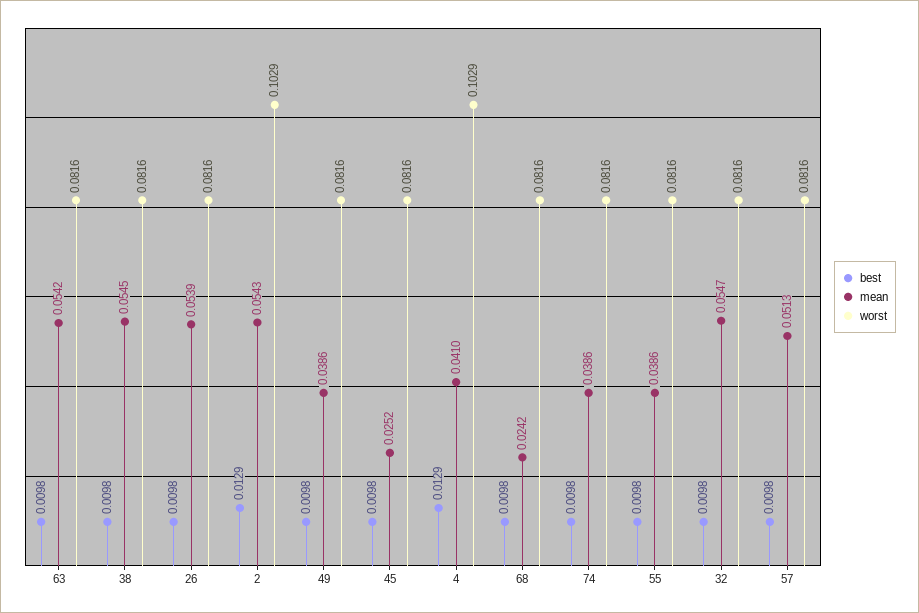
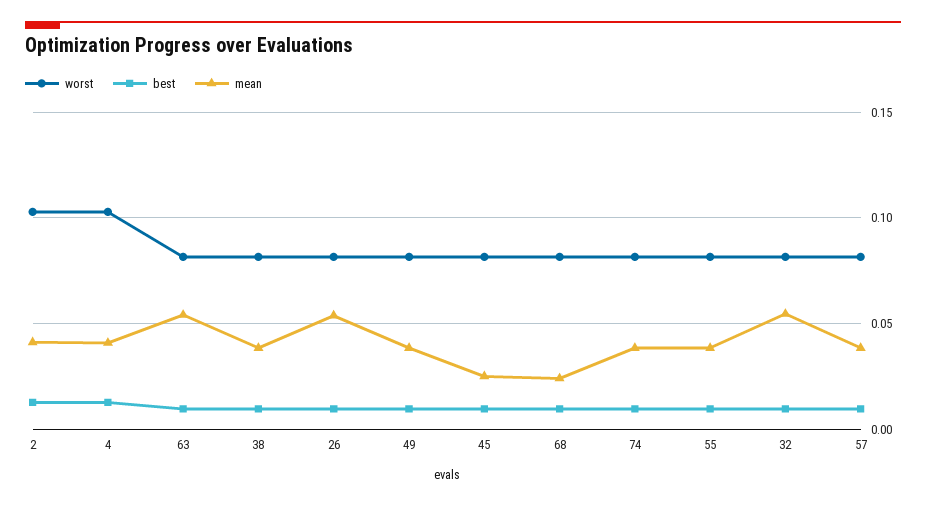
mean, 38: 0.0545 -> 0.04
mean, 2: 0.0543 -> 0.04
mean, 57: 0.0513 -> 0.04

